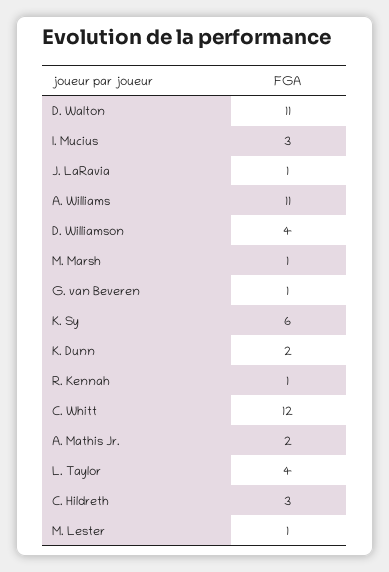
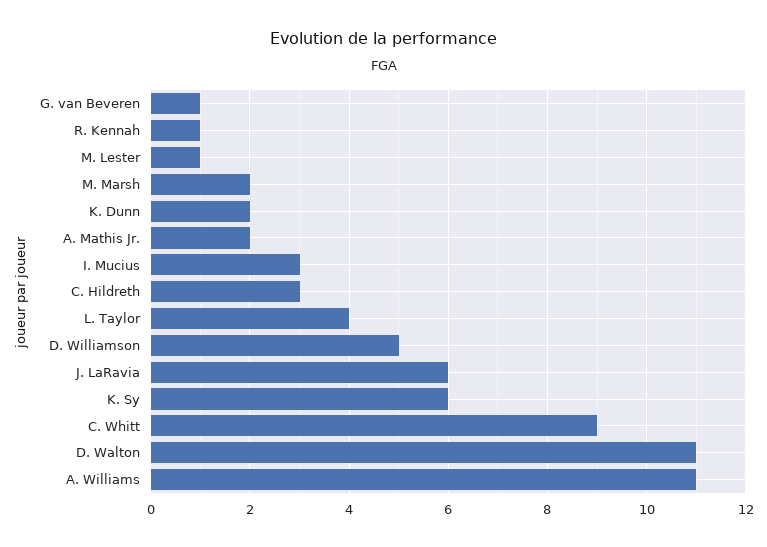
J. LaRavia: 1 -> 6
D. Williamson: 4 -> 5
M. Marsh: 1 -> 2
C. Whitt: 12 -> 9

